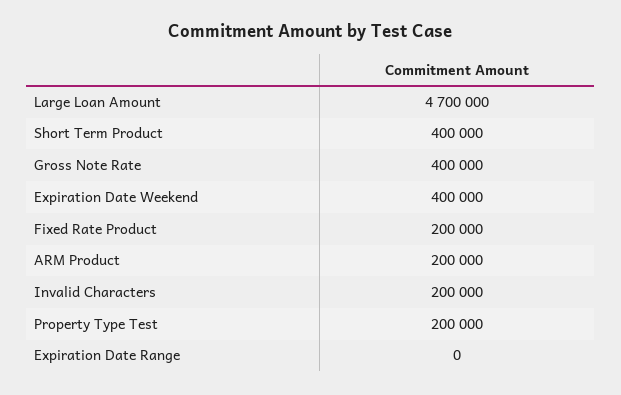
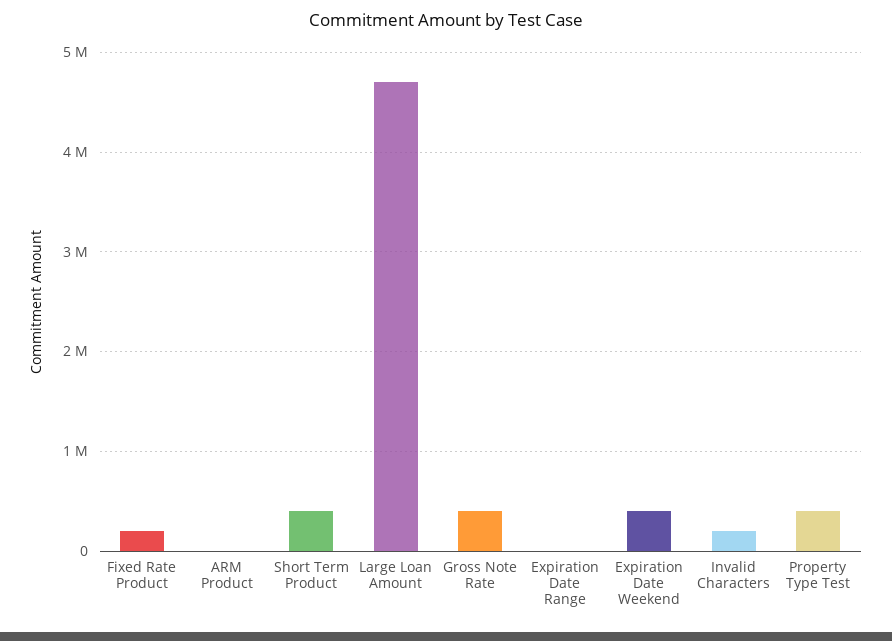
ARM Product: 200000 -> 0
Property Type Test: 200000 -> 400000

